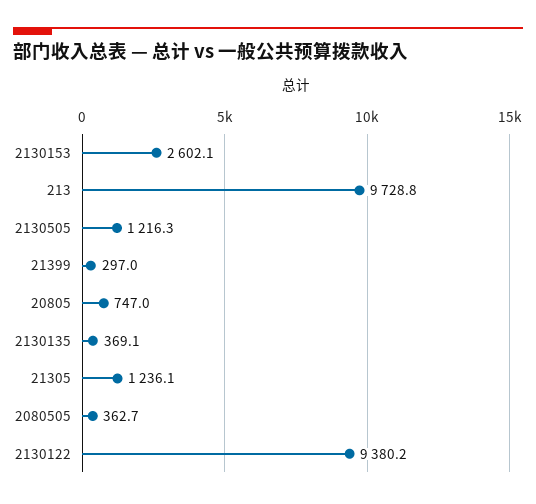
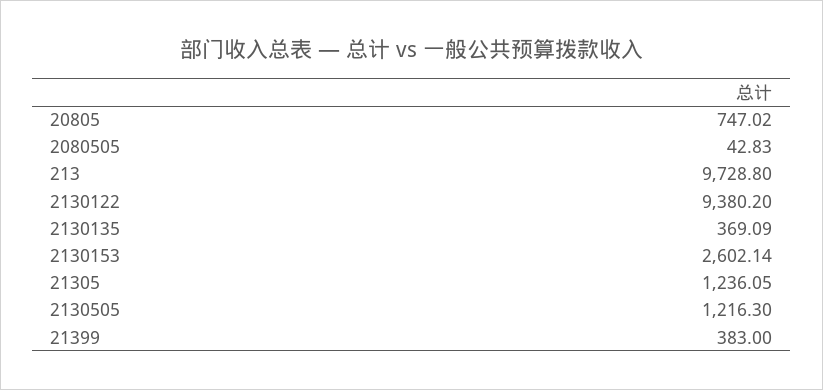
21399: 297 -> 383
2080505: 362.7 -> 42.83

